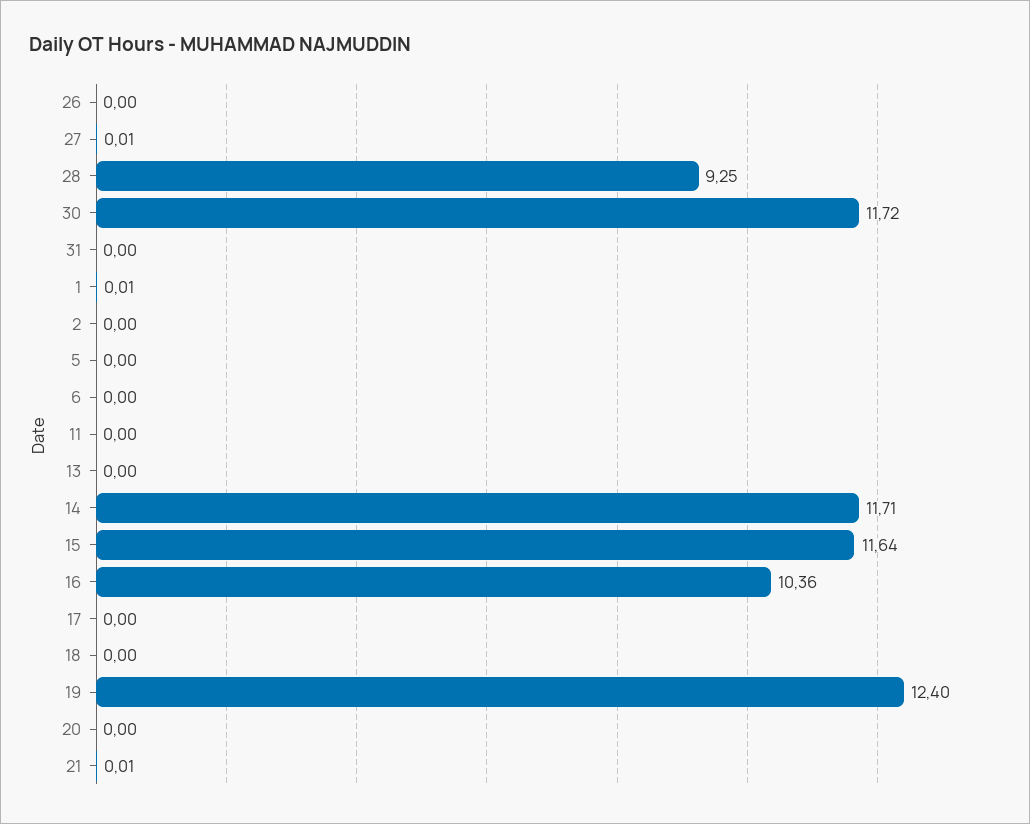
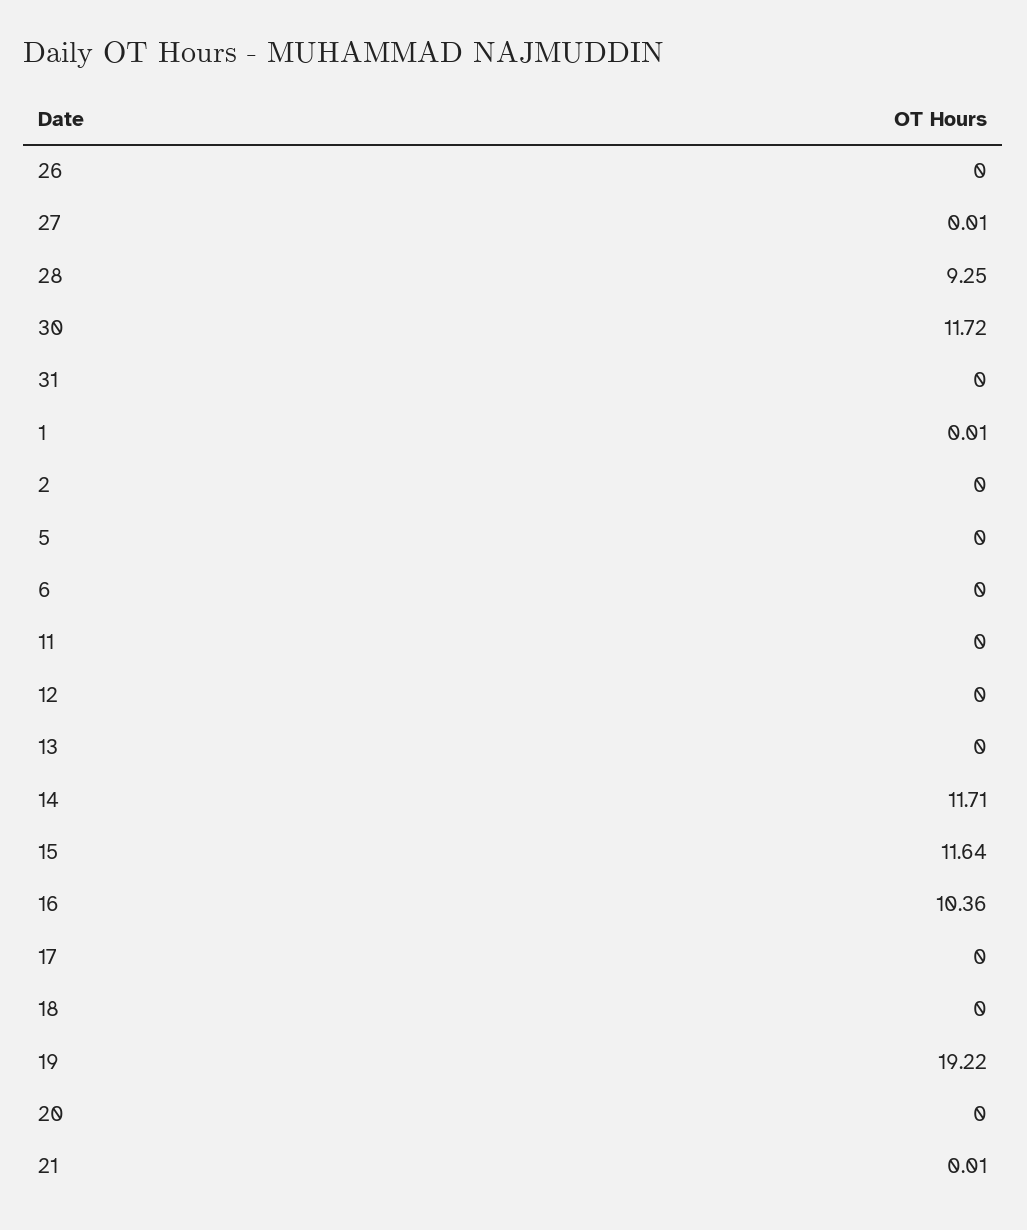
19: 12.4 -> 19.22
12: none -> 0

